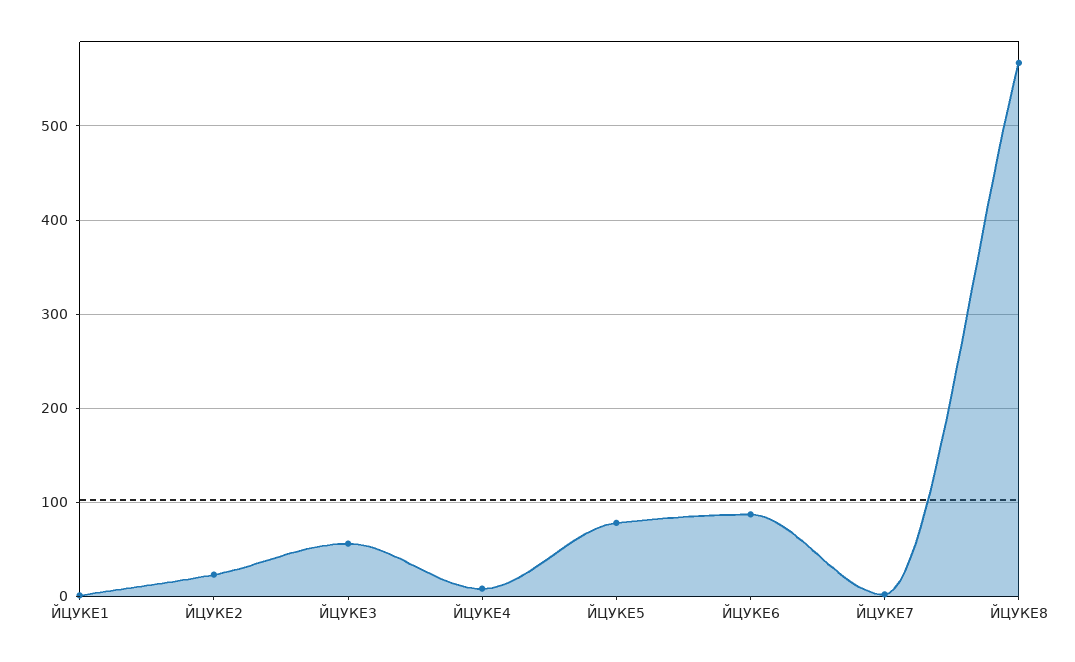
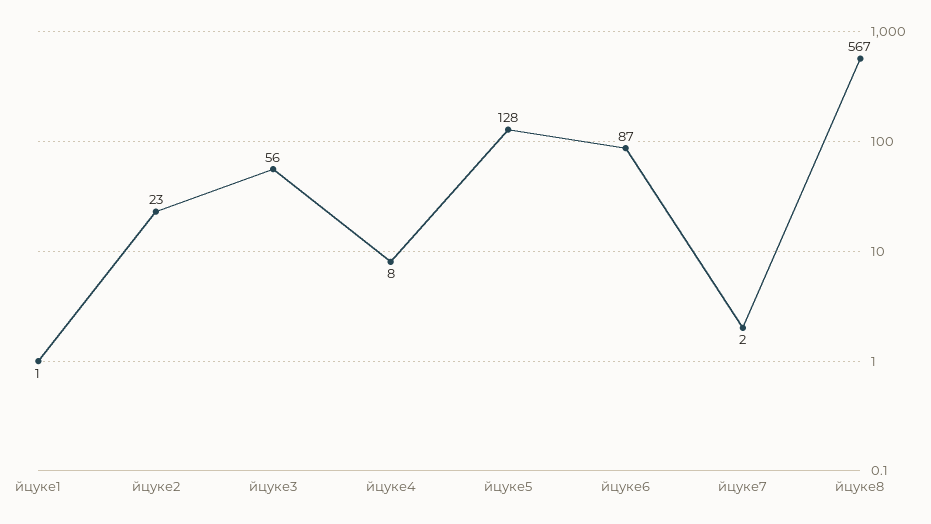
ЙЦУКЕ5: 80 -> 128

